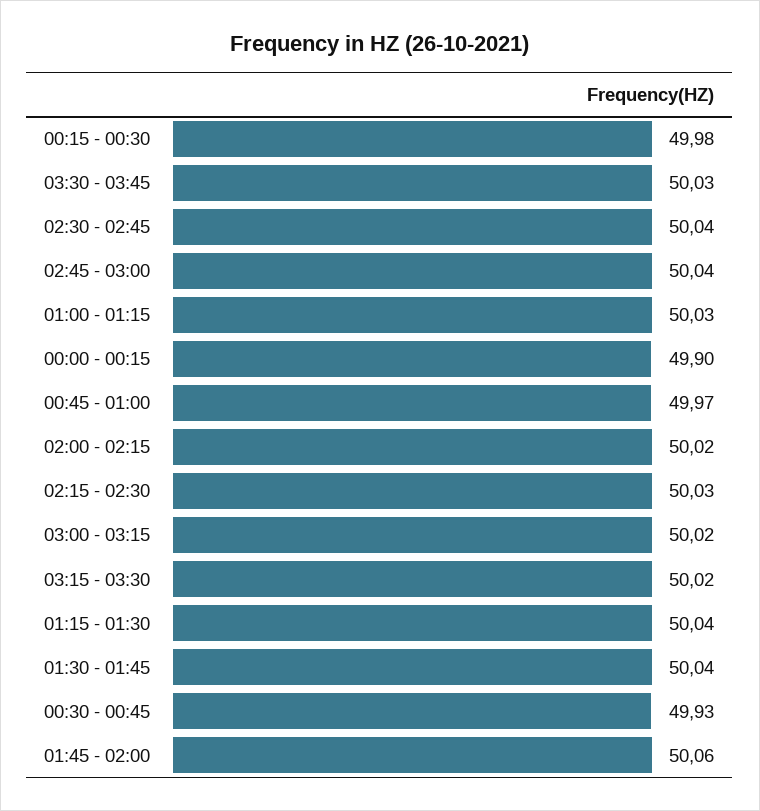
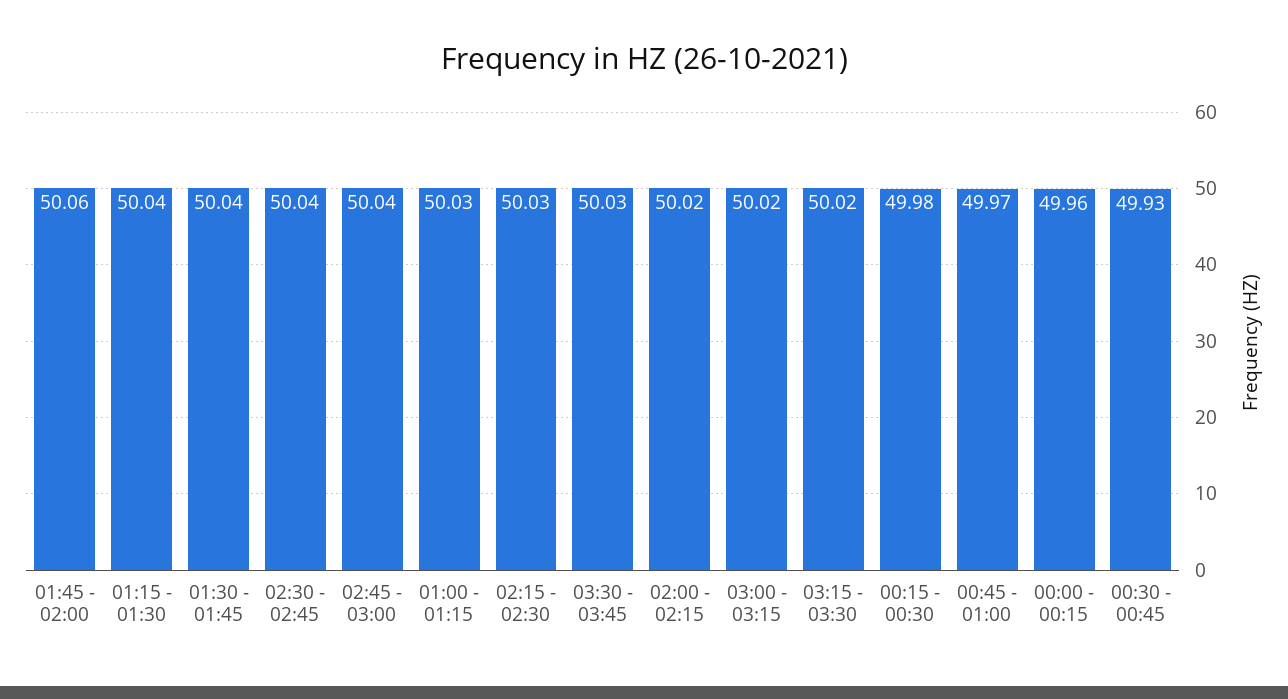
00:00 - 00:15: 49.9 -> 49.96

